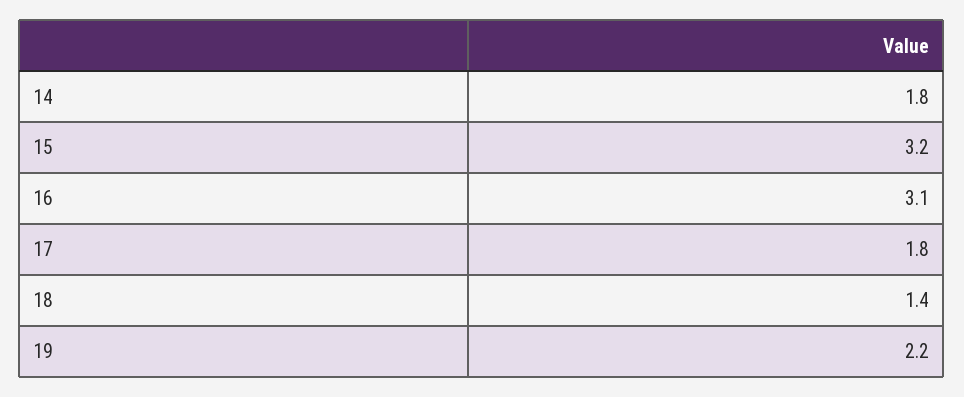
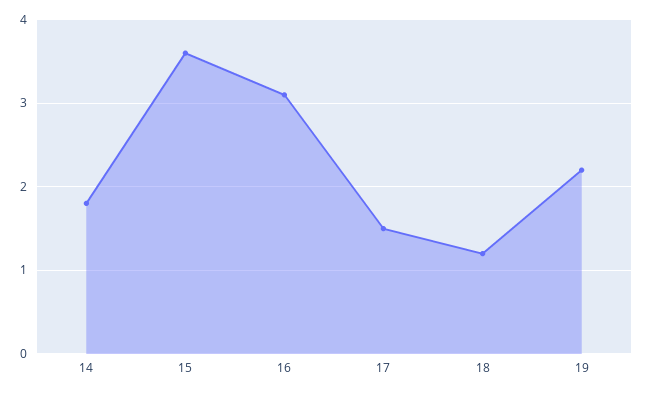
15: 3.2 -> 3.6
17: 1.8 -> 1.5
18: 1.4 -> 1.2

